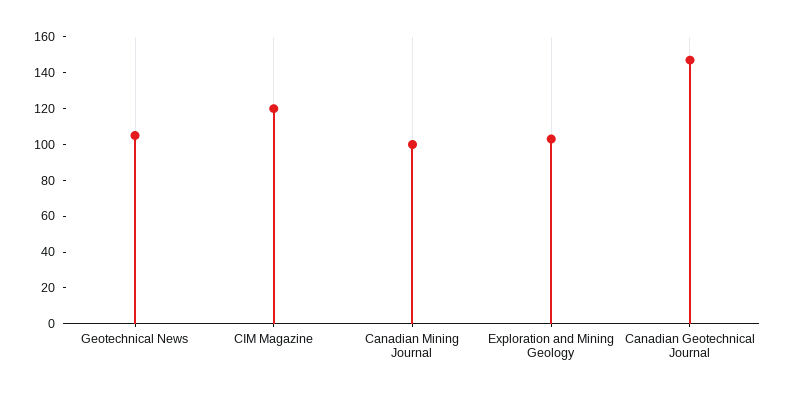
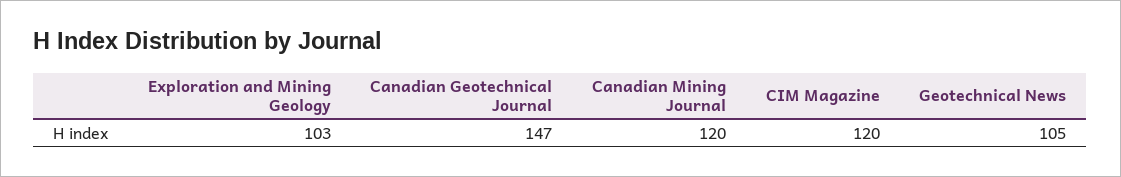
Canadian Mining Journal: 100 -> 120

